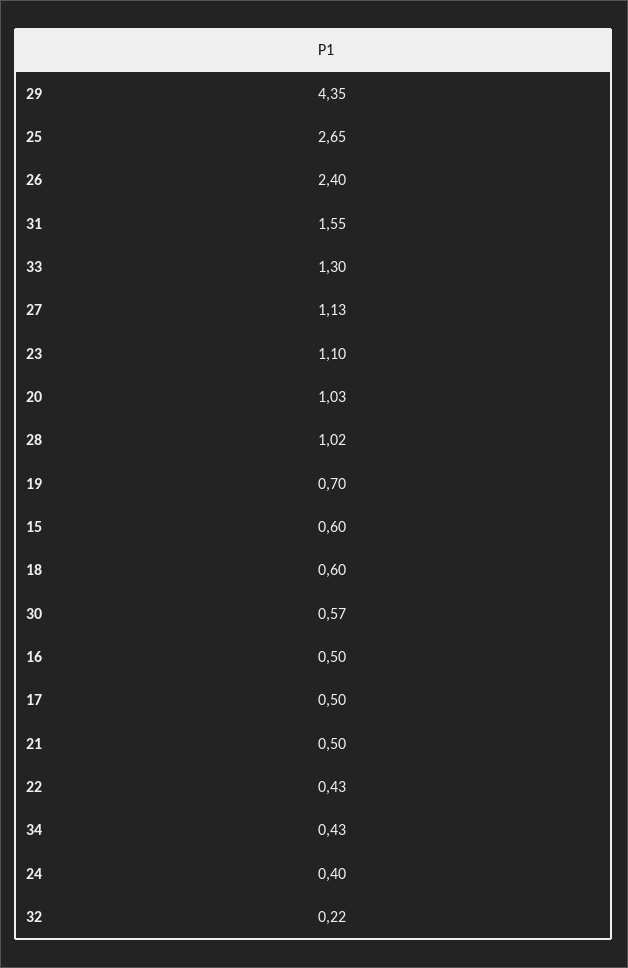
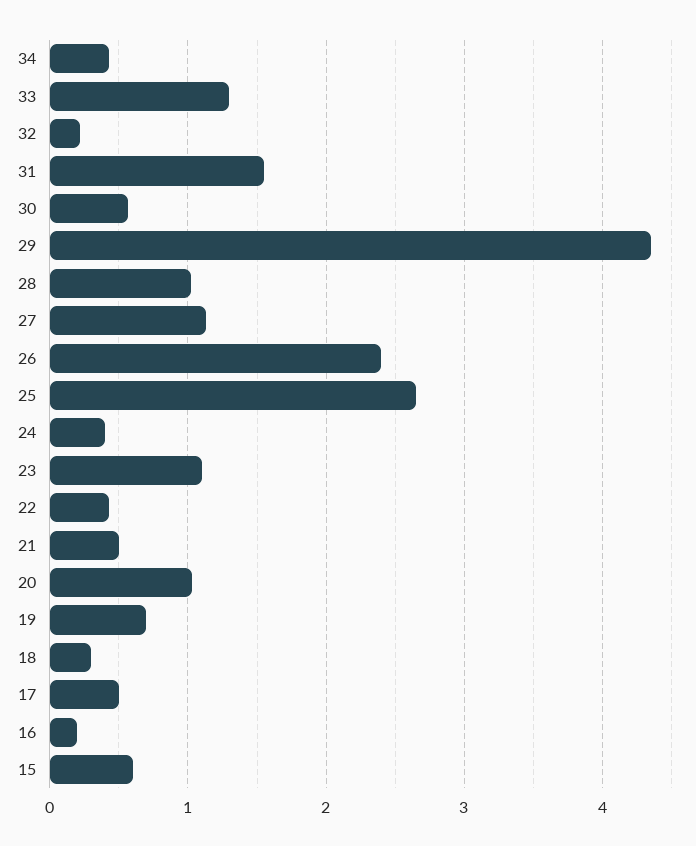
18: 0.6 -> 0.3
16: 0.5 -> 0.2

